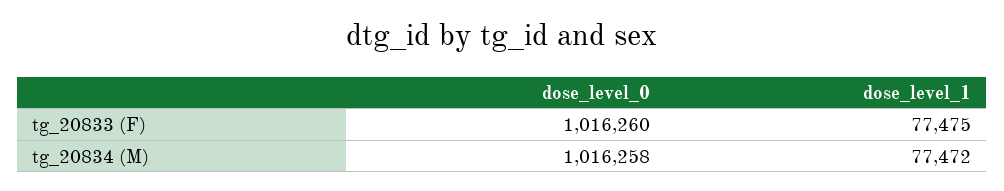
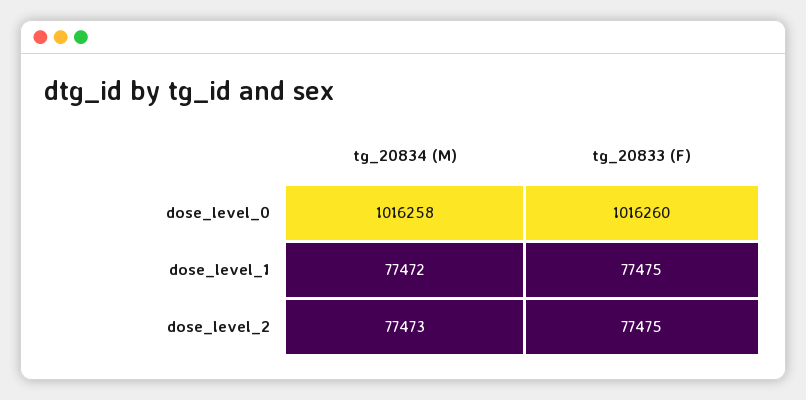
dose_level_2, tg_20834 (M): none -> 77473
dose_level_2, tg_20833 (F): none -> 77475

